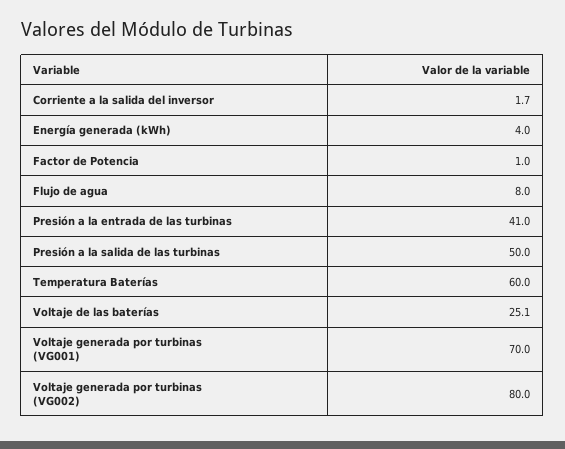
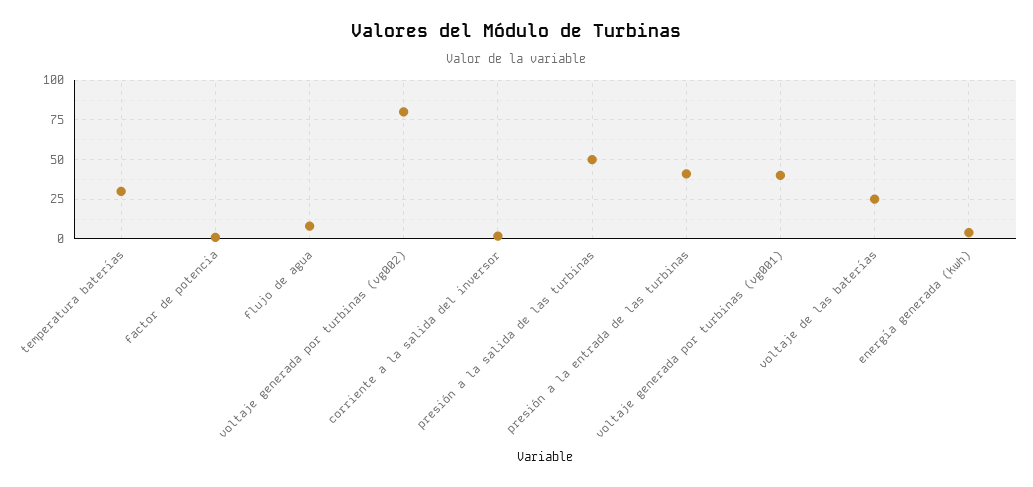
Temperatura Baterías: 60 -> 30
Voltaje generada por turbinas (VG001): 70 -> 40

